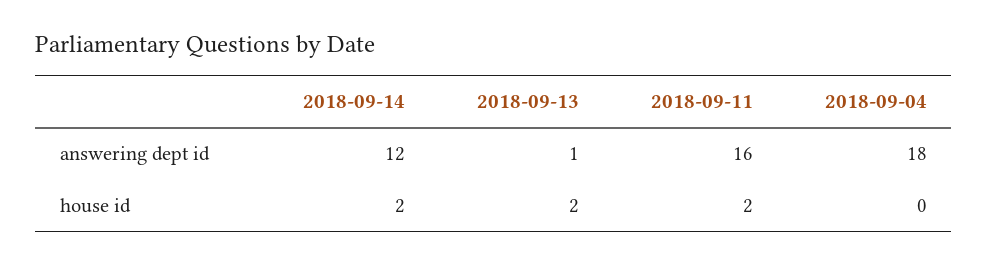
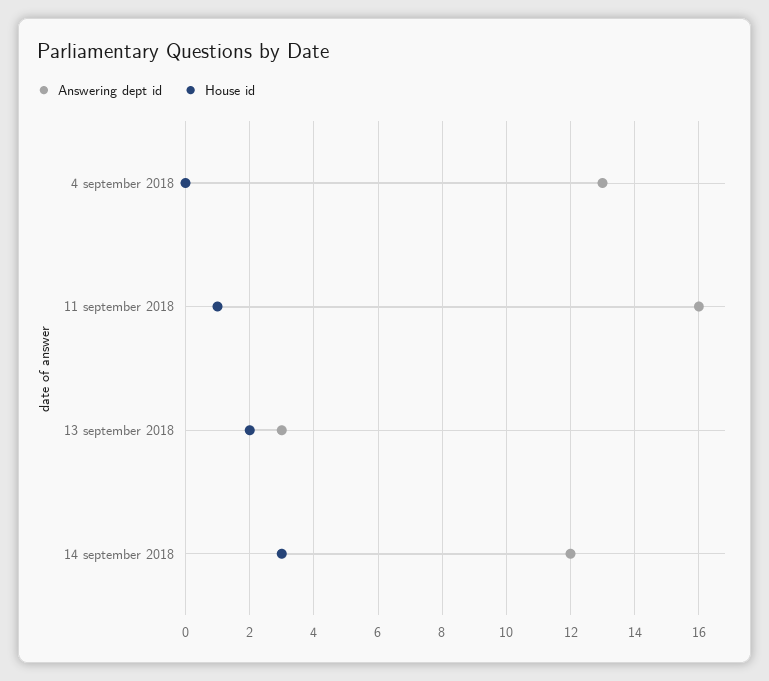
answering dept id, 2018-09-13: 1 -> 3
answering dept id, 2018-09-04: 18 -> 13
house id, 2018-09-14: 2 -> 3
house id, 2018-09-11: 2 -> 1

